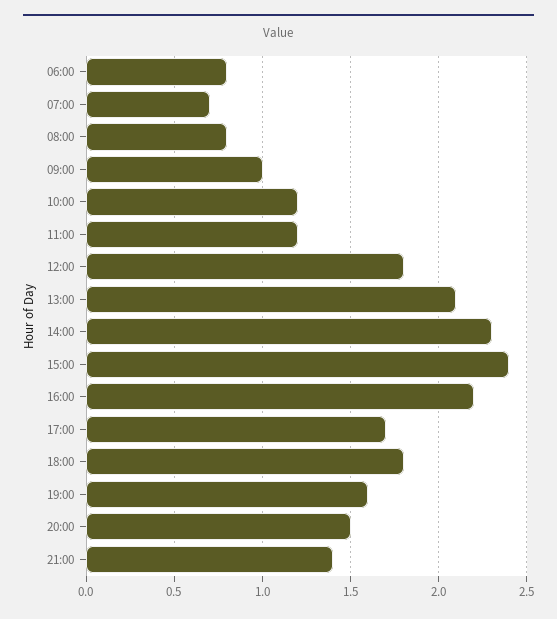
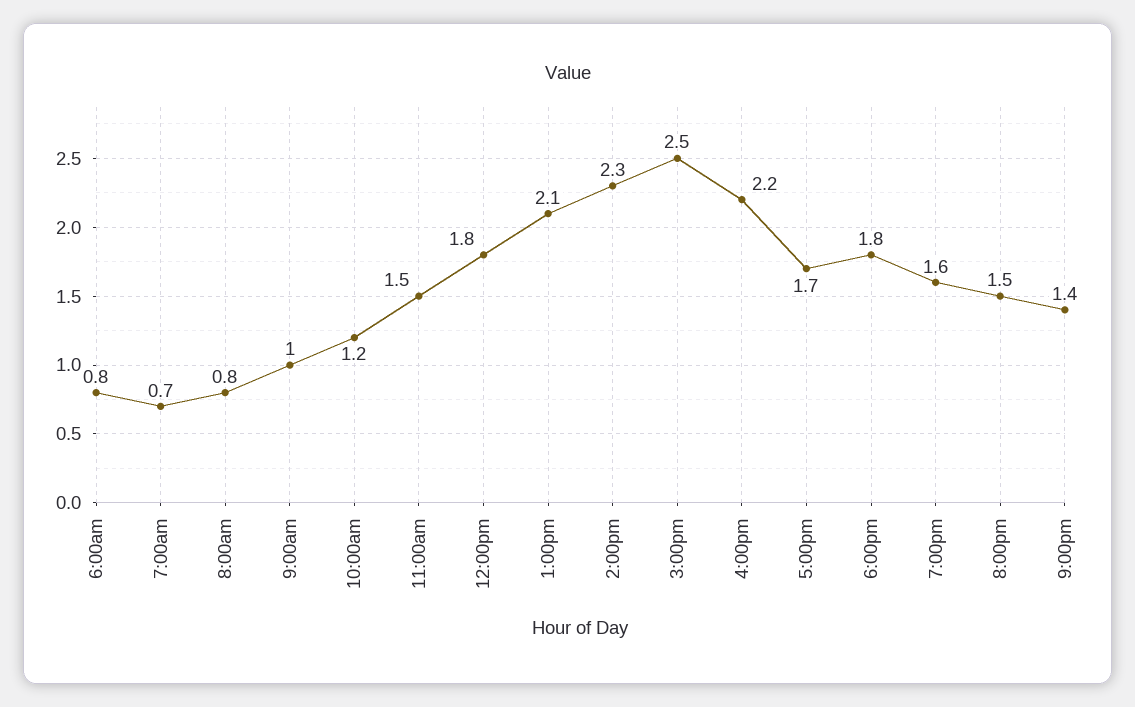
11:00: 1.2 -> 1.5
15:00: 2.4 -> 2.5

